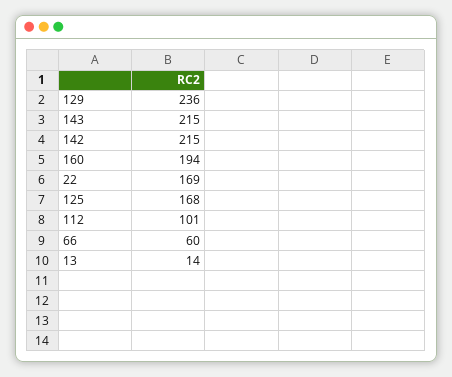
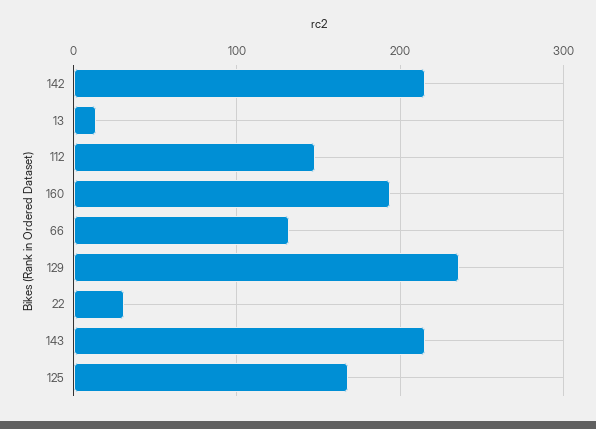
22: 169 -> 30
112: 101 -> 150
66: 60 -> 130

